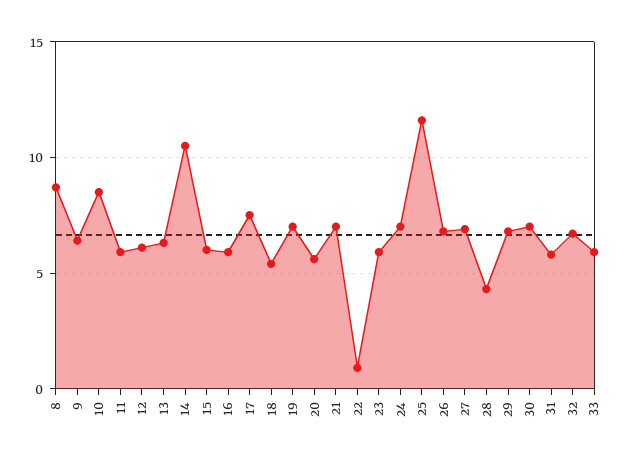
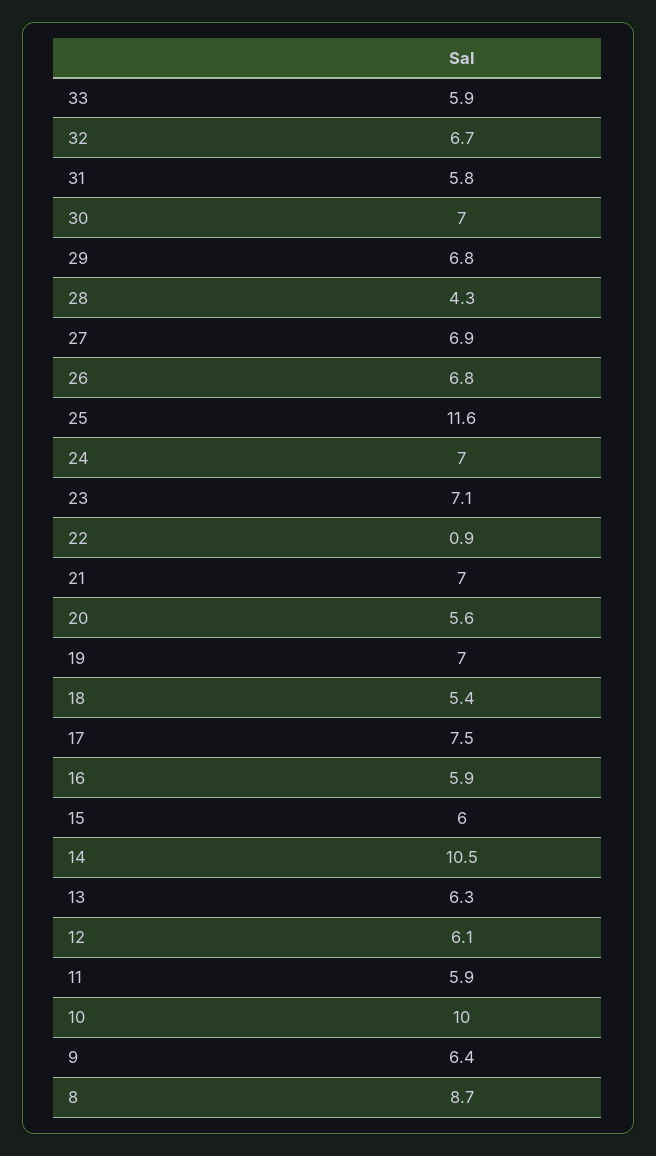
10: 8.5 -> 10
23: 6 -> 7.1

